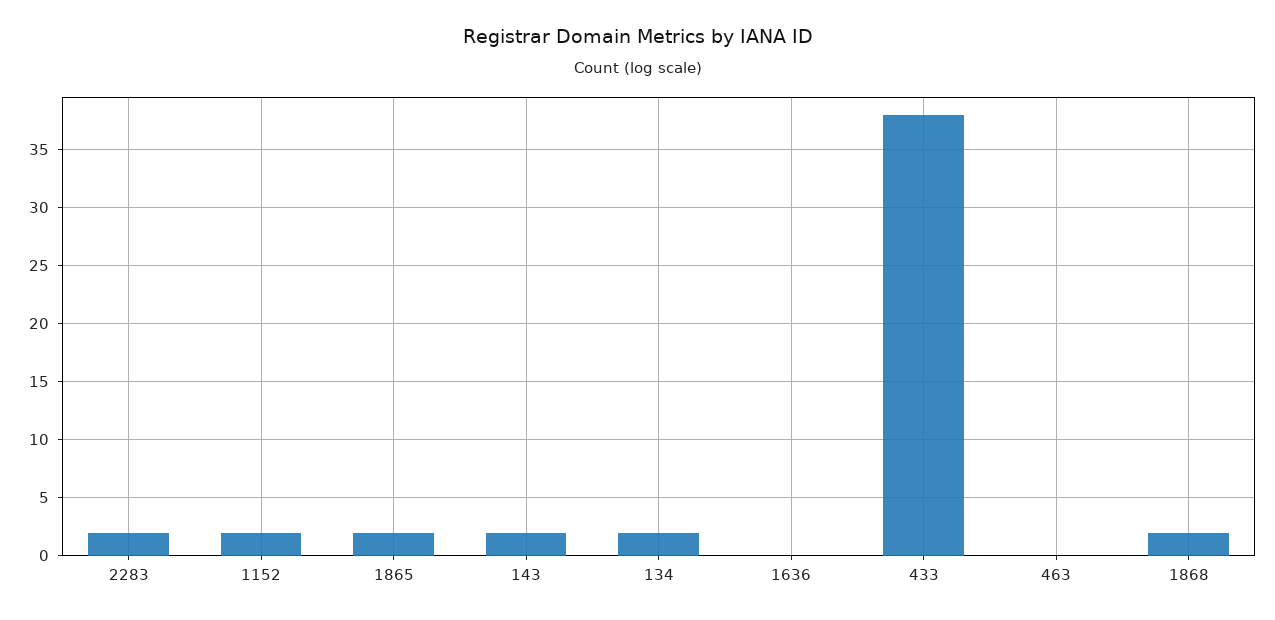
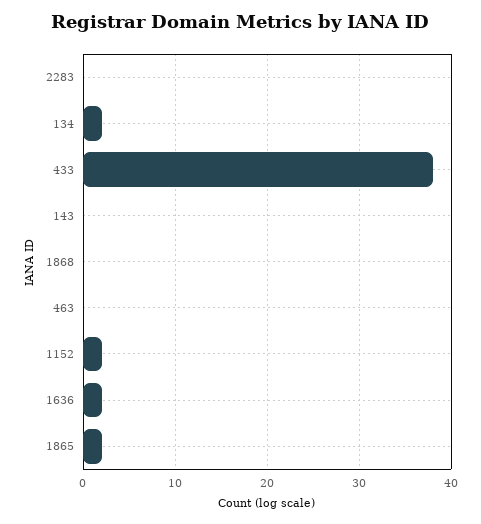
2283: 2 -> 0
143: 2 -> 0
1636: 0 -> 2
1868: 2 -> 0

